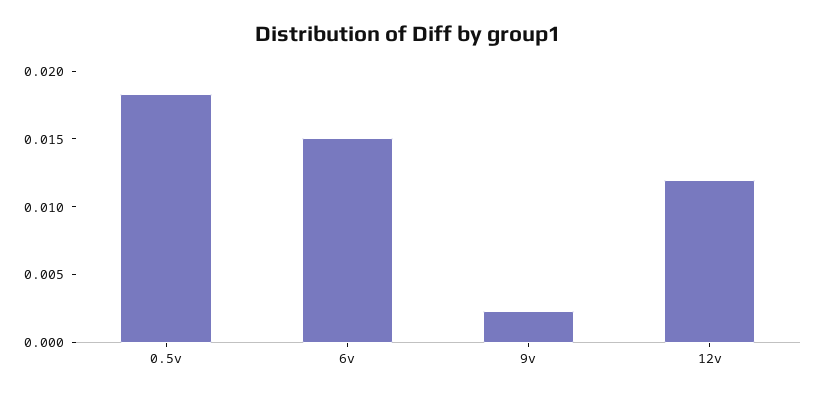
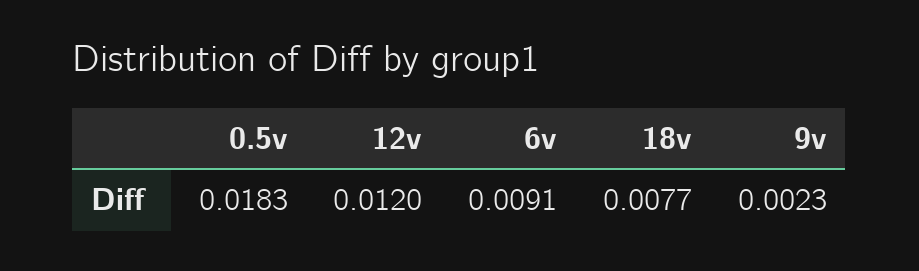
6v: 0.015 -> 0.0091
18v: none -> 0.0077

